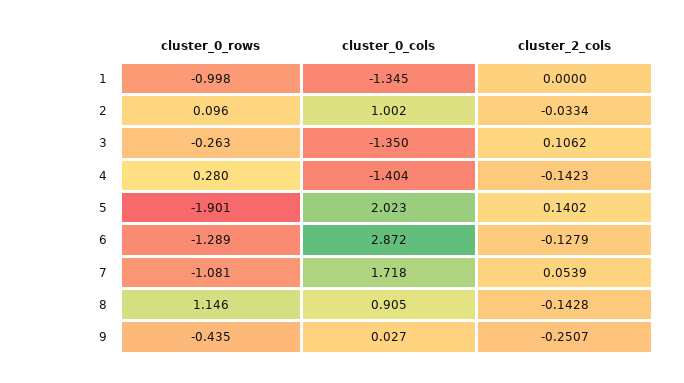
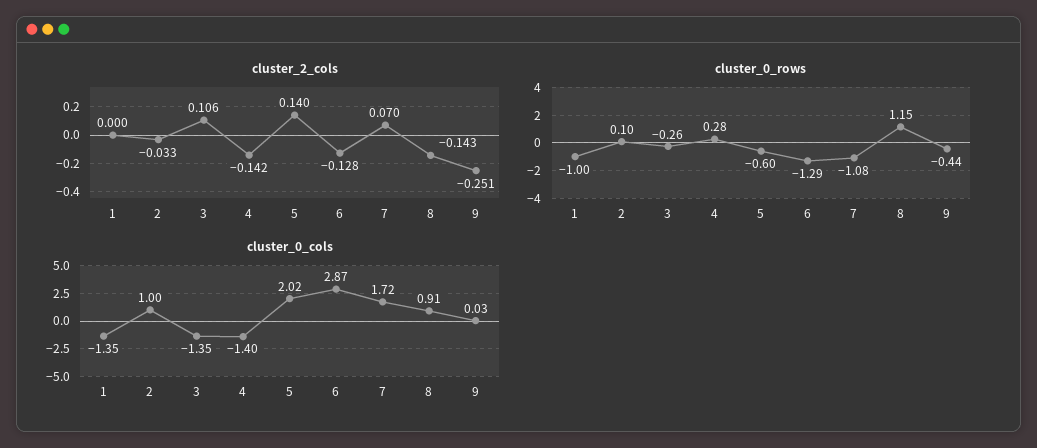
cluster_0_rows, 5: -1.901 -> -0.6
cluster_2_cols, 7: 0.0539 -> 0.07

